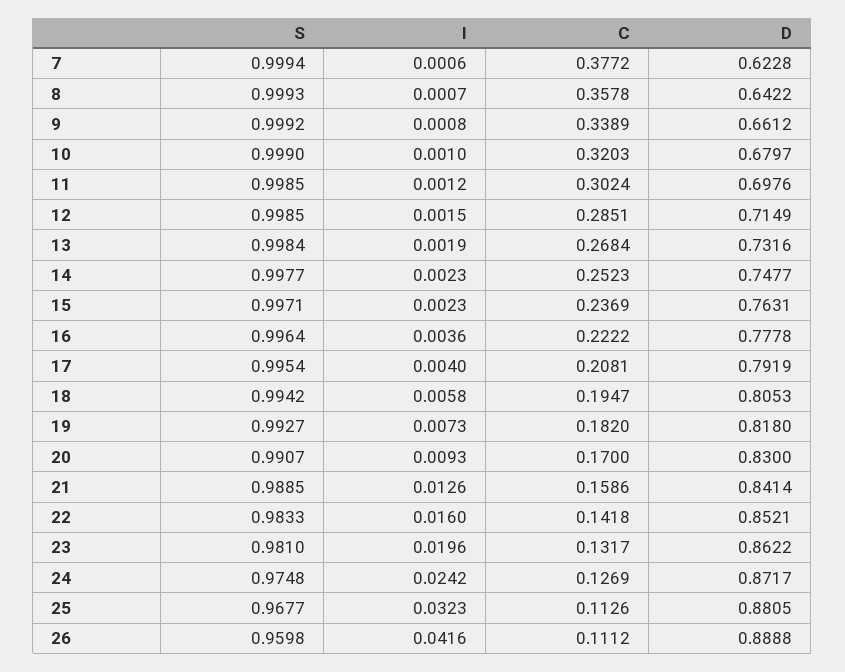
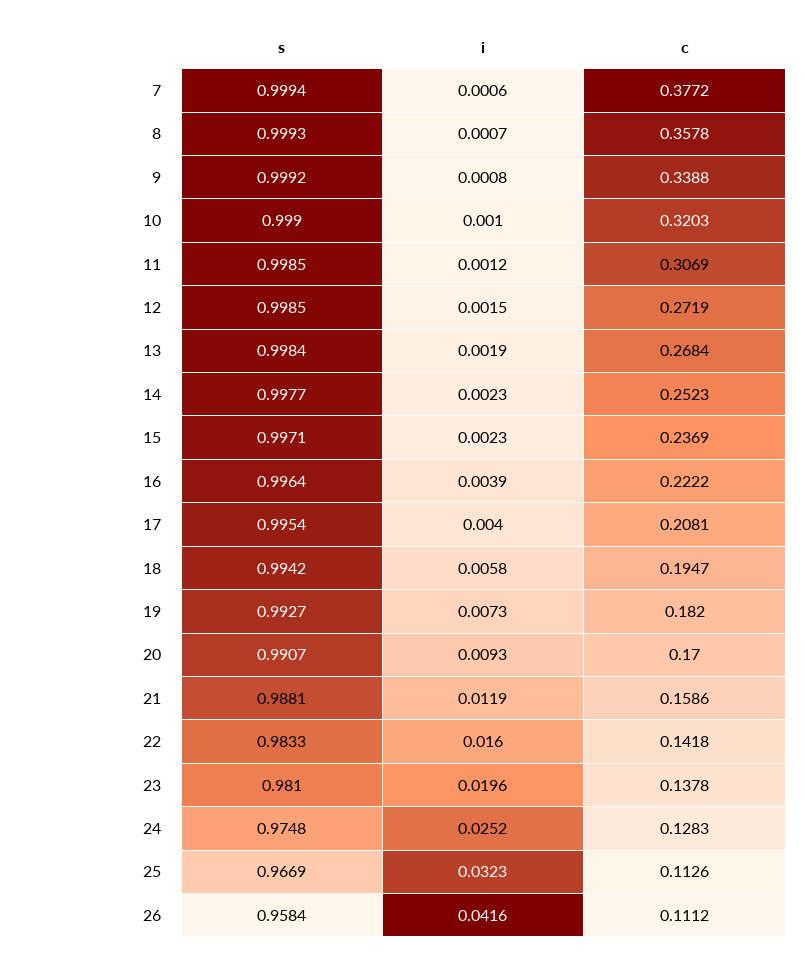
D, 7: 0.6228 -> none
D, 8: 0.6422 -> none
C, 9: 0.3389 -> 0.3388
D, 9: 0.6612 -> none
D, 10: 0.6797 -> none
C, 11: 0.3024 -> 0.3069
D, 11: 0.6976 -> none
C, 12: 0.2851 -> 0.2719
D, 12: 0.7149 -> none
D, 13: 0.7316 -> none
D, 14: 0.7477 -> none
D, 15: 0.7631 -> none
I, 16: 0.0036 -> 0.0039
D, 16: 0.7778 -> none
D, 17: 0.7919 -> none
D, 18: 0.8053 -> none
D, 19: 0.818 -> none
D, 20: 0.83 -> none
S, 21: 0.9885 -> 0.9881
I, 21: 0.0126 -> 0.0119
D, 21: 0.8414 -> none
D, 22: 0.8521 -> none
C, 23: 0.1317 -> 0.1378
D, 23: 0.8622 -> none
I, 24: 0.0242 -> 0.0252
C, 24: 0.1269 -> 0.1283
D, 24: 0.8717 -> none
S, 25: 0.9677 -> 0.9669
D, 25: 0.8805 -> none
S, 26: 0.9598 -> 0.9584
D, 26: 0.8888 -> none

